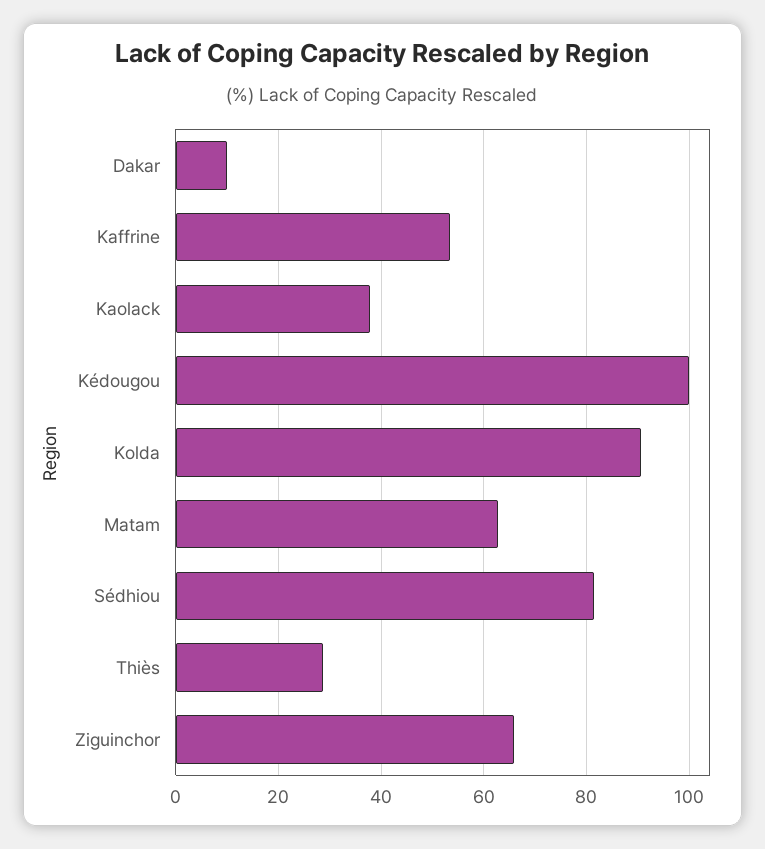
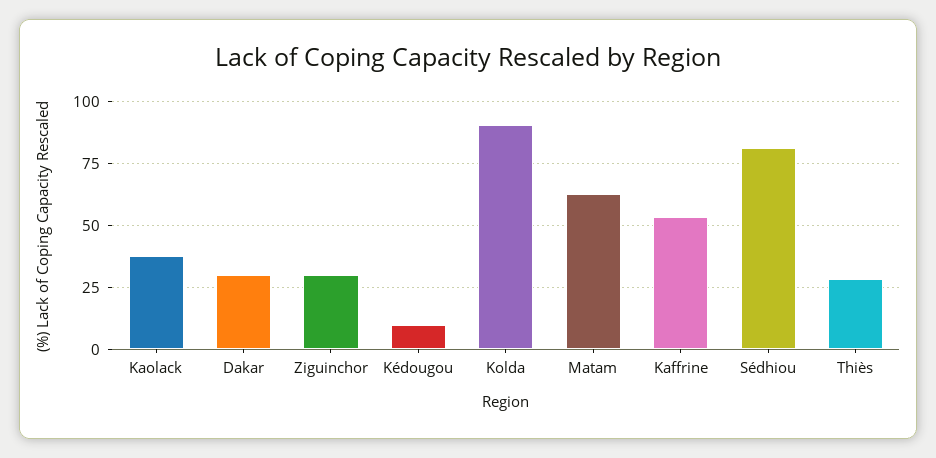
Dakar: 10 -> 30
Kédougou: 100 -> 10
Ziguinchor: 66 -> 30

